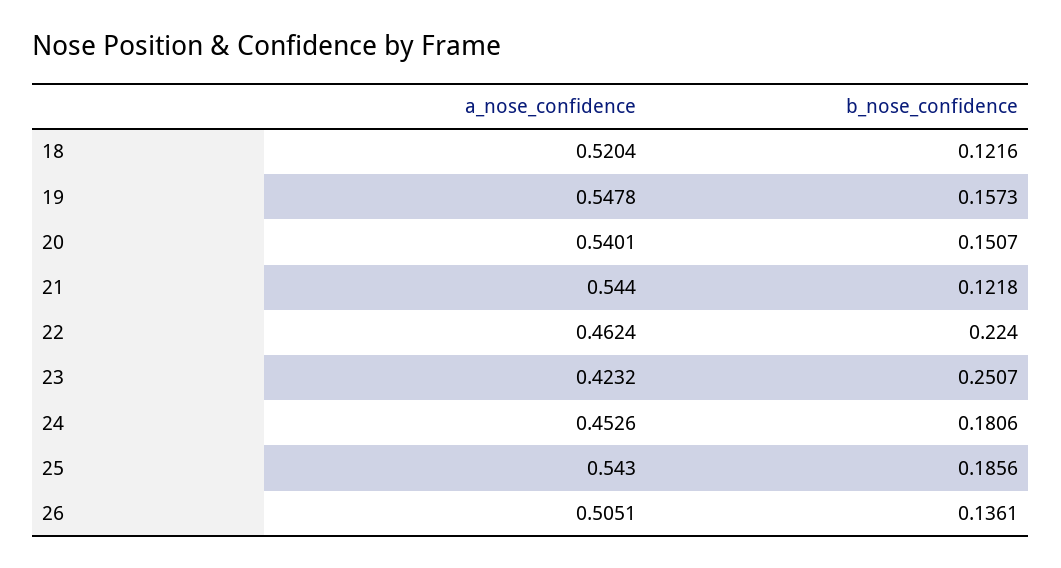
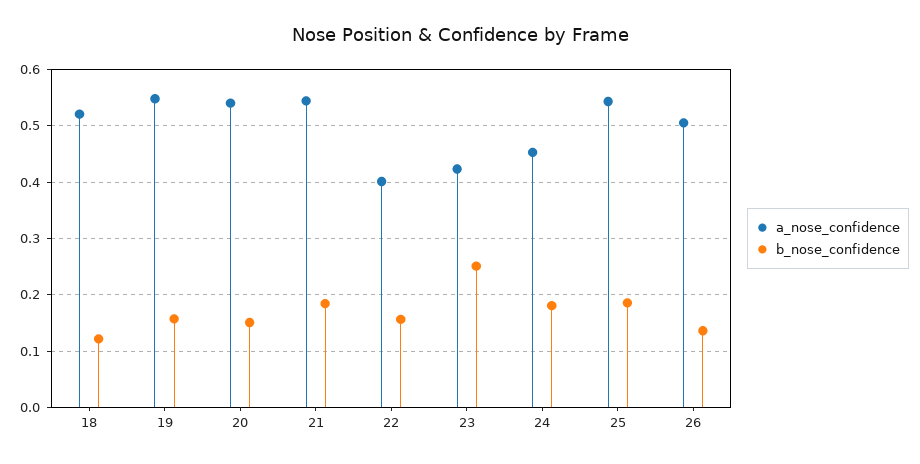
b_nose_confidence, 21: 0.1218 -> 0.18
a_nose_confidence, 22: 0.4624 -> 0.4
b_nose_confidence, 22: 0.224 -> 0.16

